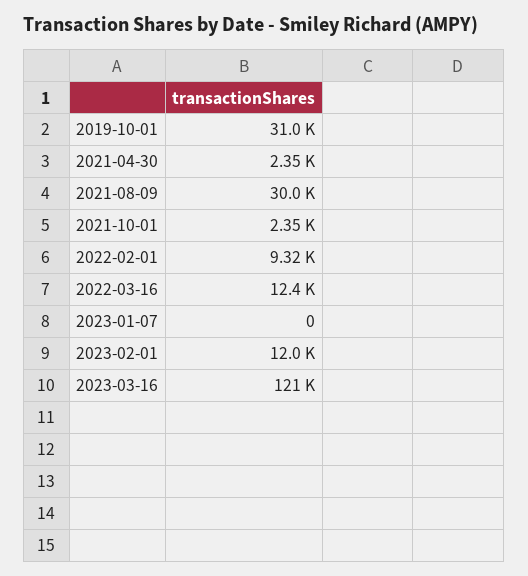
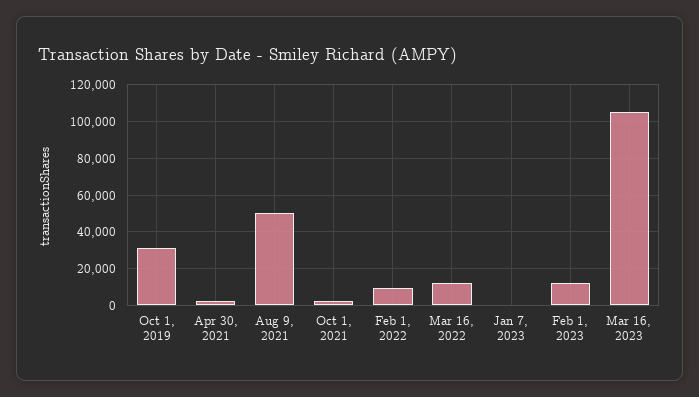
2021-08-09: 30000 -> 50000
2023-03-16: 121000 -> 105000

